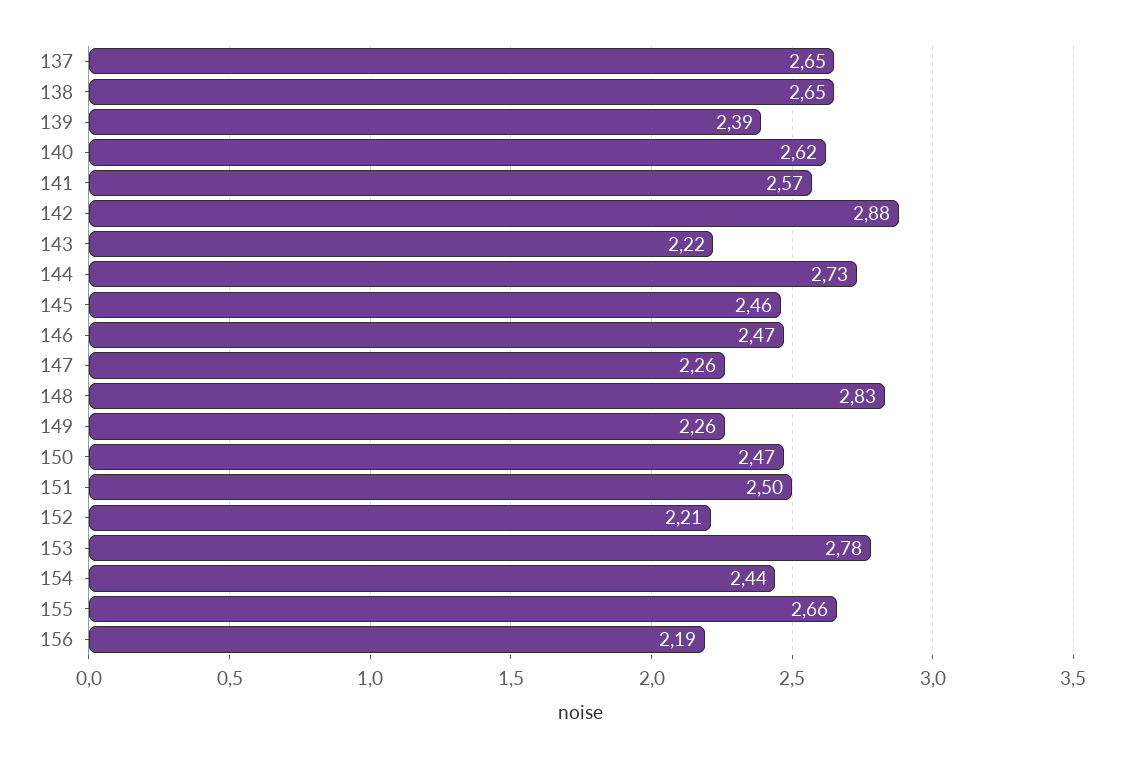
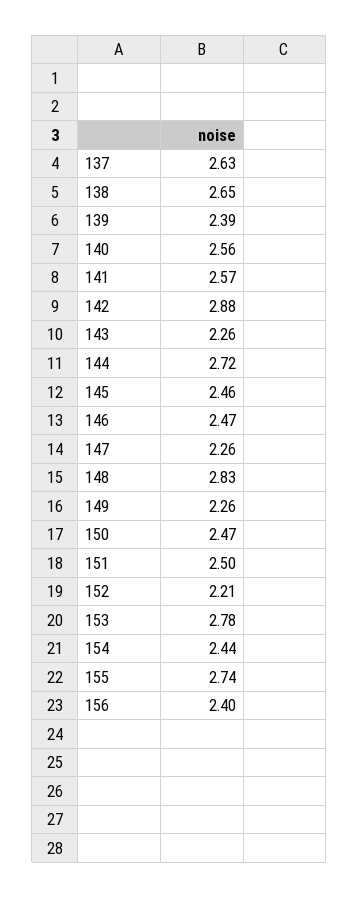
137: 2.65 -> 2.63
140: 2.62 -> 2.56
143: 2.22 -> 2.26
144: 2.73 -> 2.72
155: 2.66 -> 2.74
156: 2.19 -> 2.4

